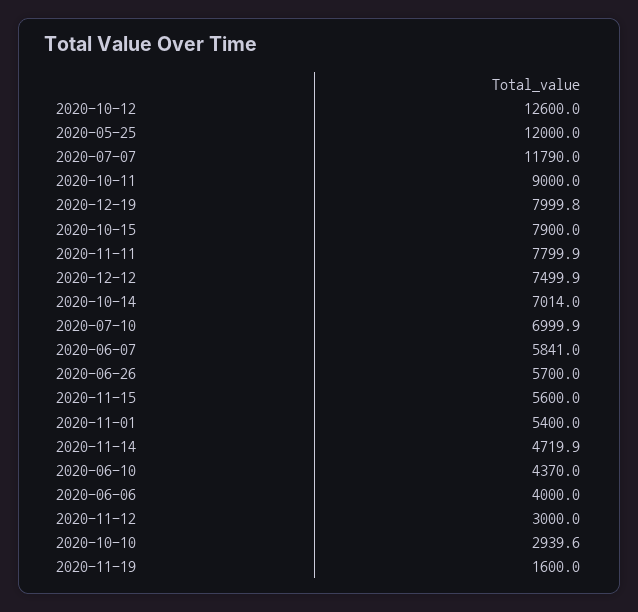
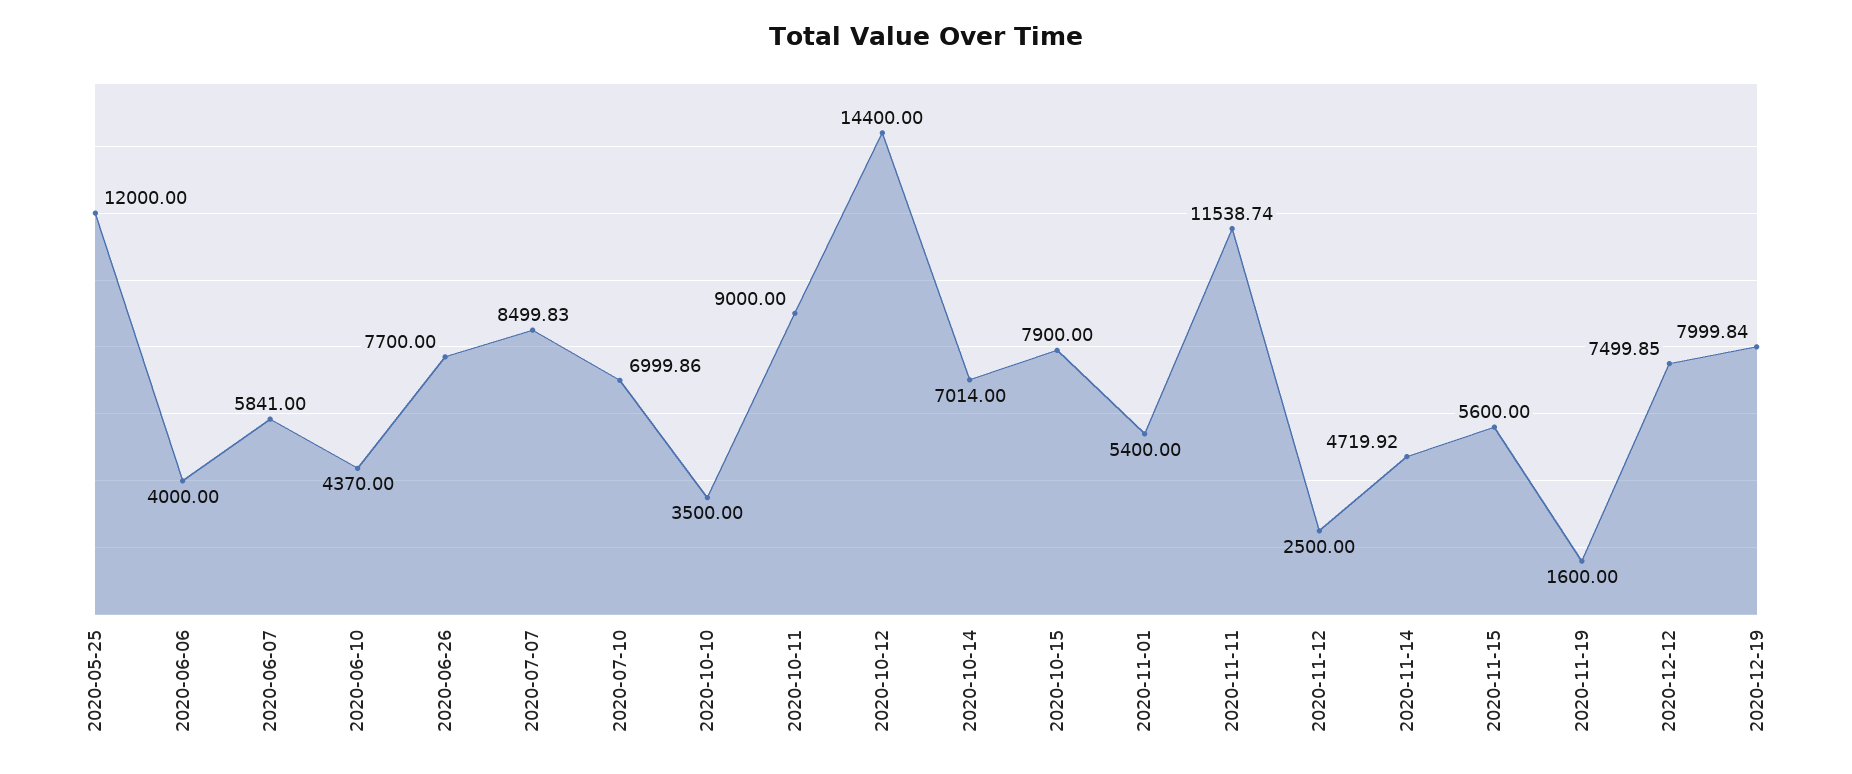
2020-10-12: 12600 -> 14400
2020-07-07: 11790 -> 8499.83
2020-11-11: 7799.9 -> 11538.74
2020-06-26: 5700 -> 7700
2020-11-12: 3000 -> 2500
2020-10-10: 2939.6 -> 3500

